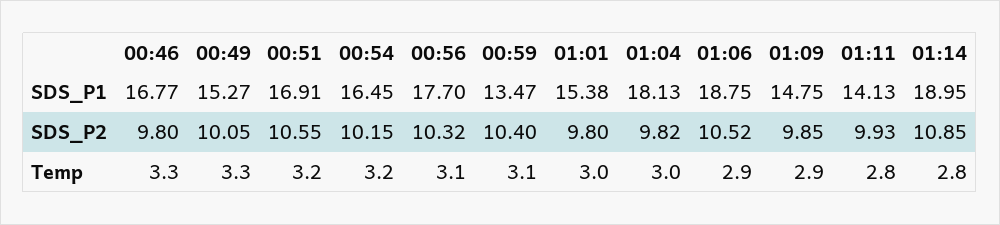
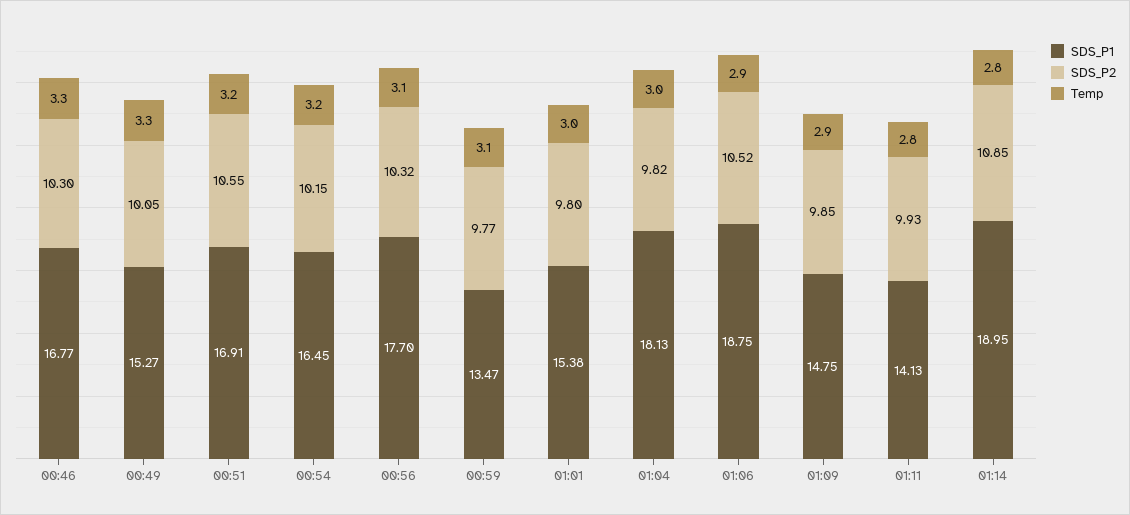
SDS_P2, 00:46: 9.8 -> 10.3
SDS_P2, 00:59: 10.4 -> 9.77

